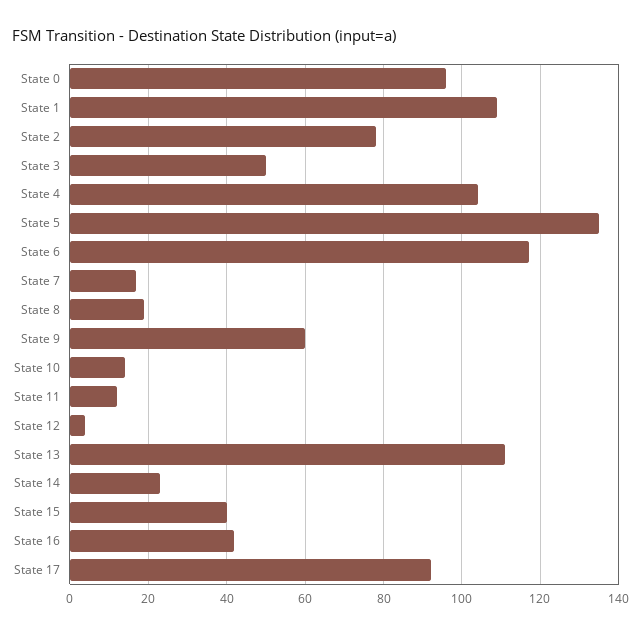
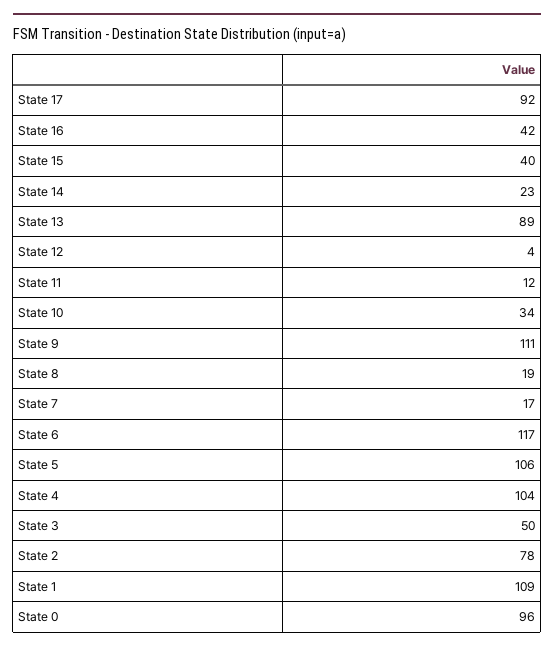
State 5: 135 -> 106
State 9: 60 -> 111
State 10: 15 -> 34
State 13: 110 -> 89

